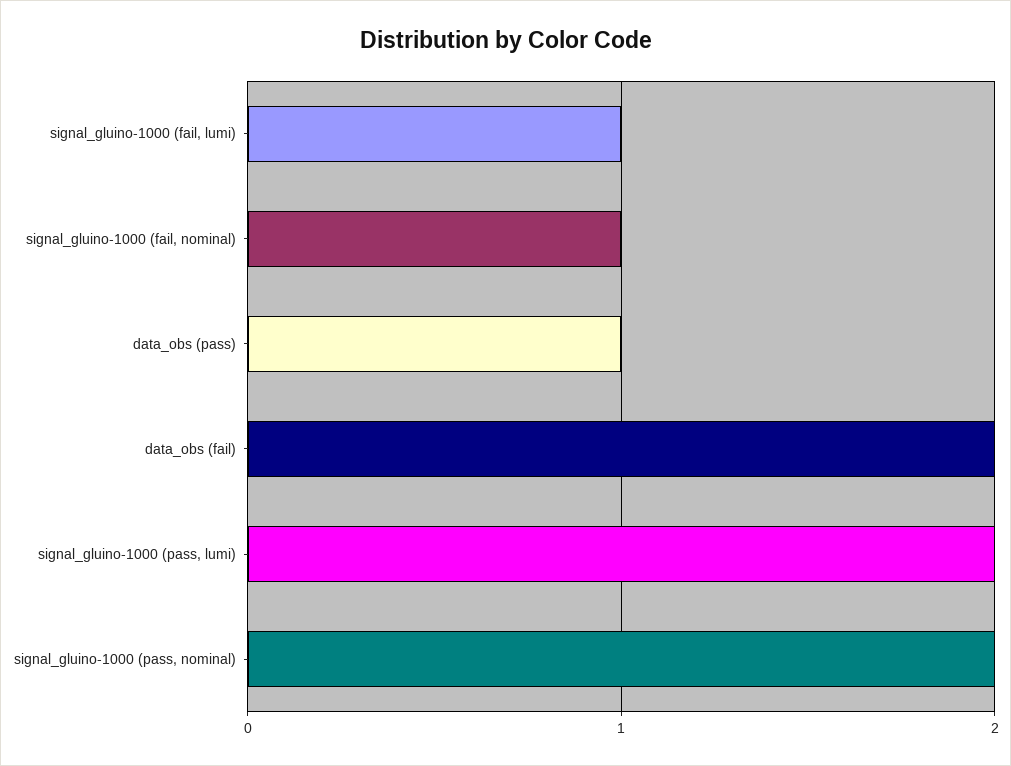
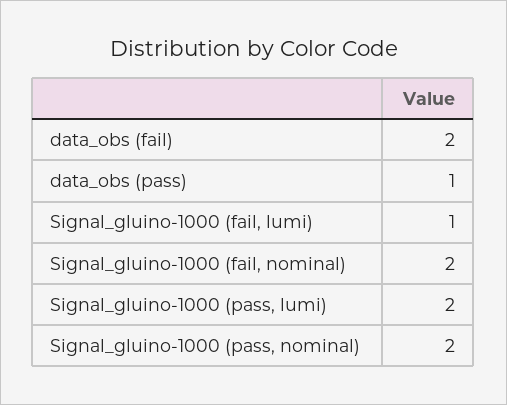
signal_gluino-1000 (fail, nominal): 1 -> 2

